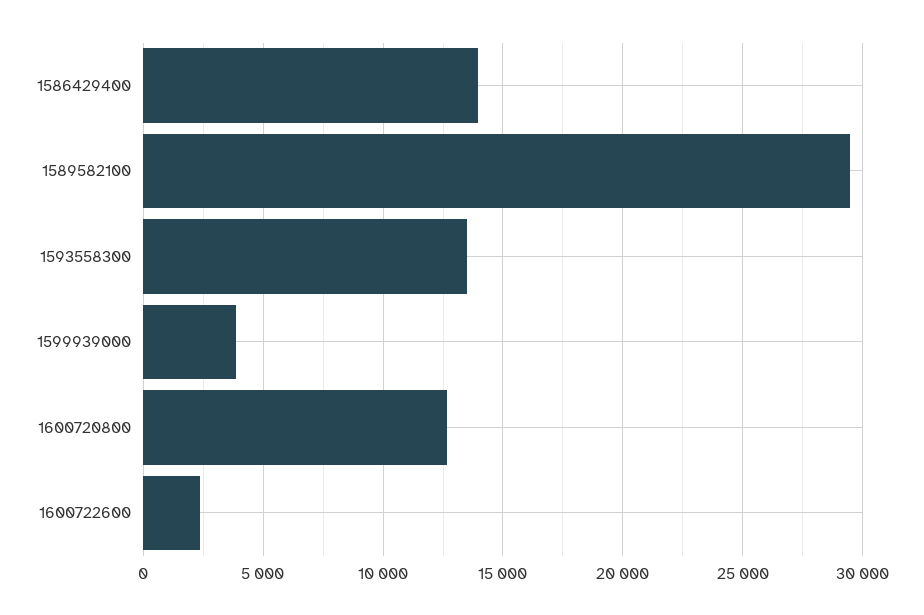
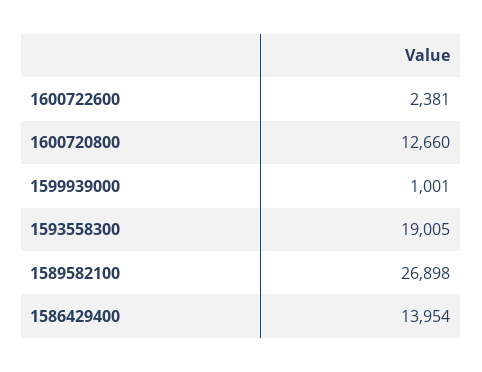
1589582100: 29500 -> 26898
1593558300: 13500 -> 19005
1599939000: 4000 -> 1001

